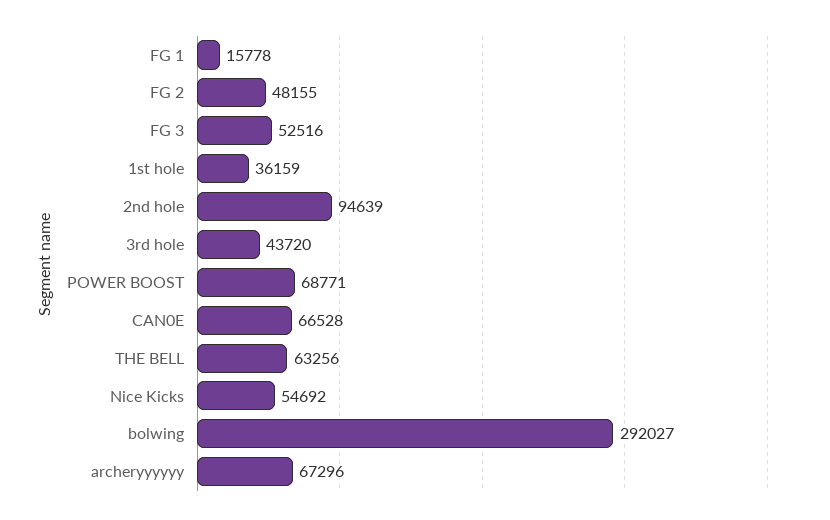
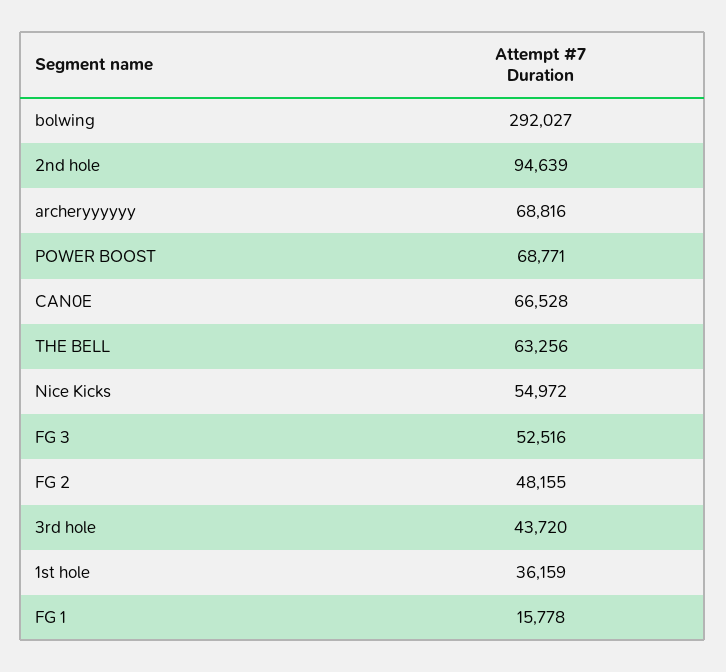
Nice Kicks: 54692 -> 54972
archeryyyyyy: 67296 -> 68816

